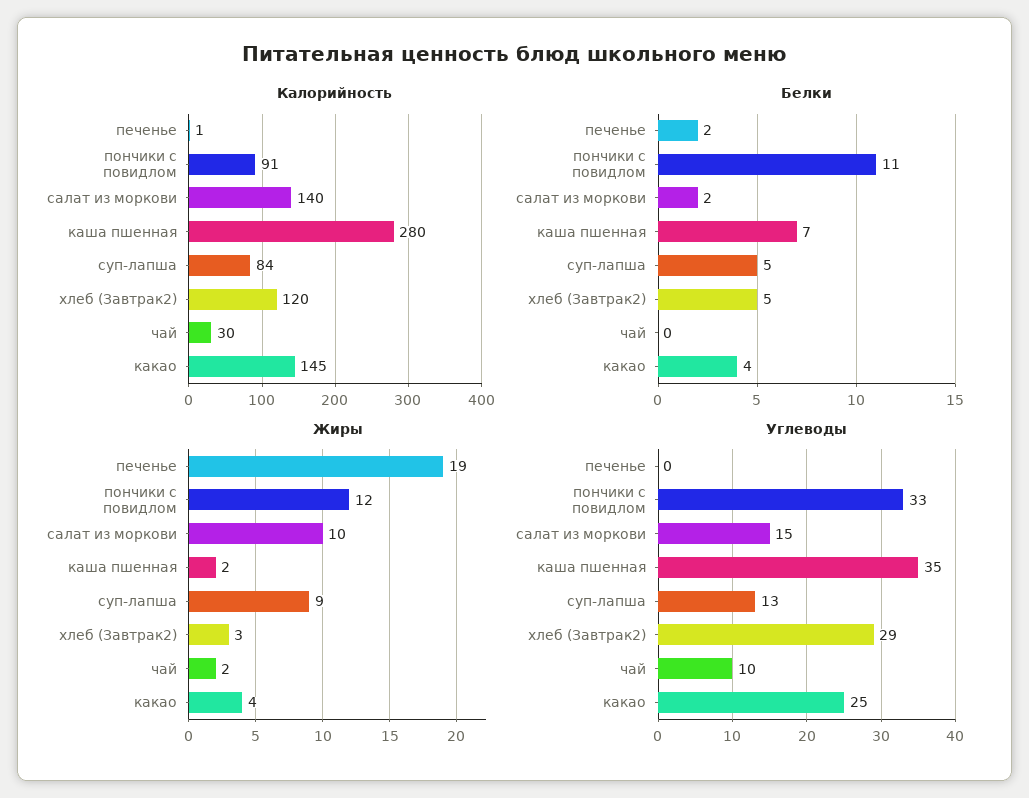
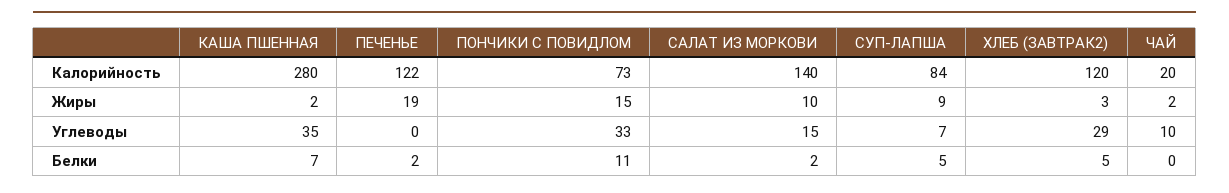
Калорийность, печенье: 1 -> 122
Калорийность, пончики с повидлом: 91 -> 73
Калорийность, чай: 30 -> 20
Калорийность, какао: 145 -> none
Белки, какао: 4 -> none
Жиры, пончики с повидлом: 12 -> 15
Жиры, какао: 4 -> none
Углеводы, суп-лапша: 13 -> 7
Углеводы, какао: 25 -> none

